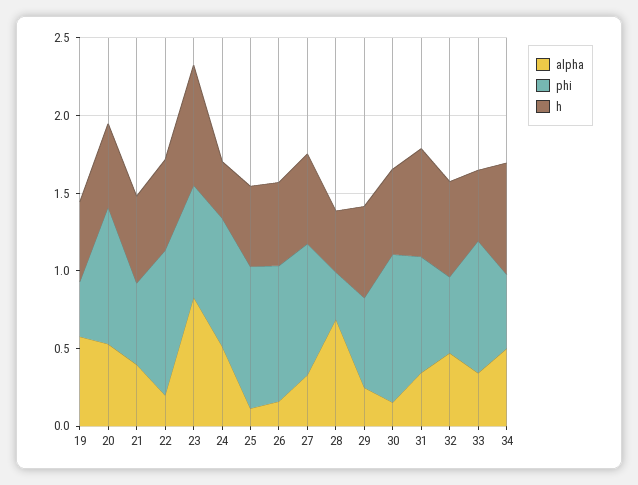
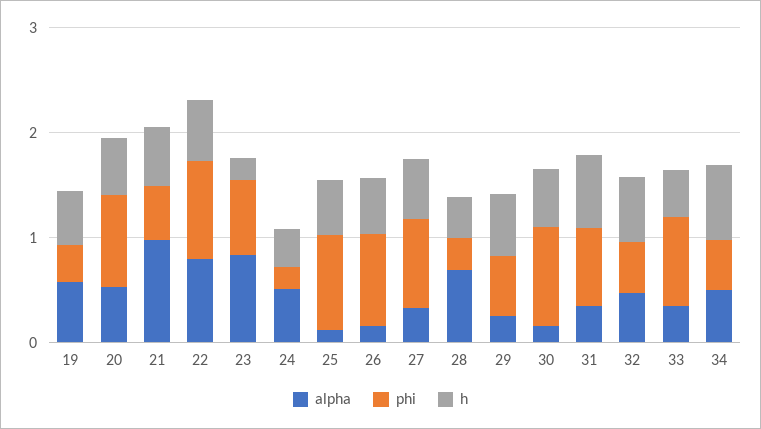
alpha, 21: 0.4 -> 1
alpha, 22: 0.2 -> 0.8
h, 23: 0.8 -> 0.2
phi, 24: 0.8 -> 0.2

